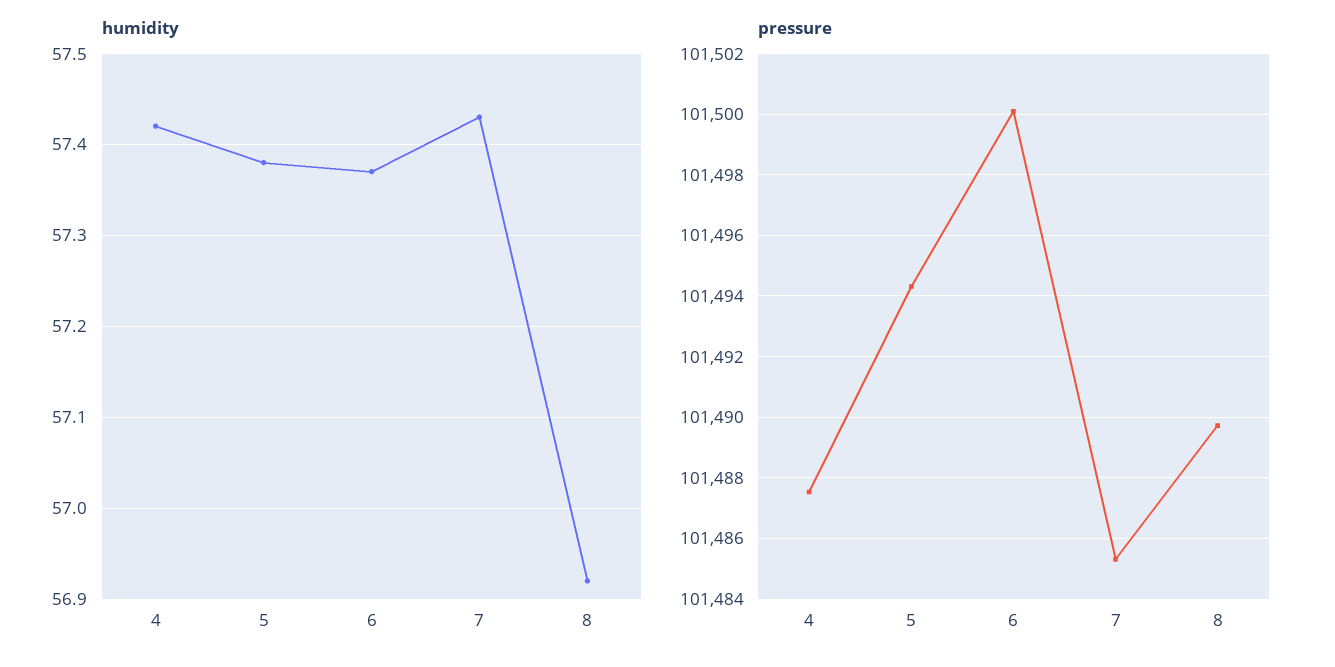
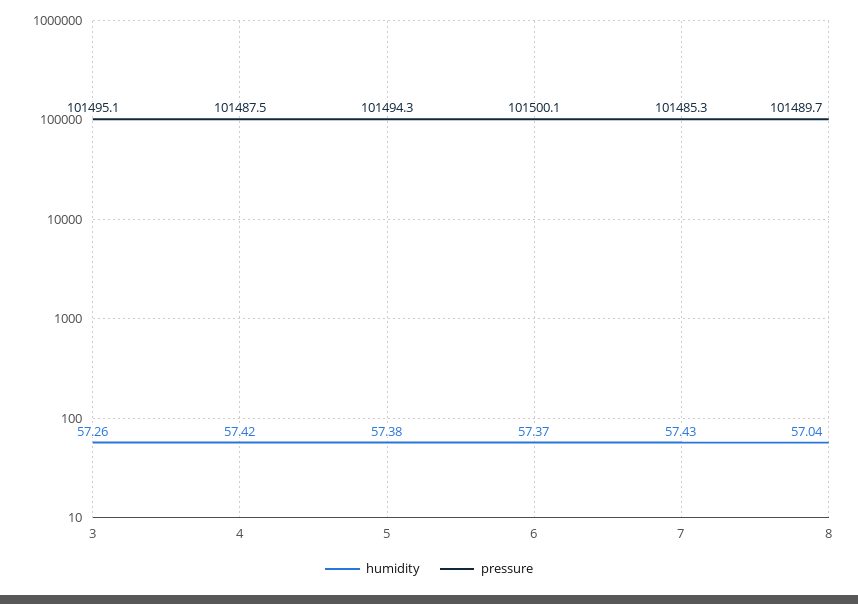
humidity, 8: 56.92 -> 57.04
humidity, 3: none -> 57.26
pressure, 3: none -> 101495.1

